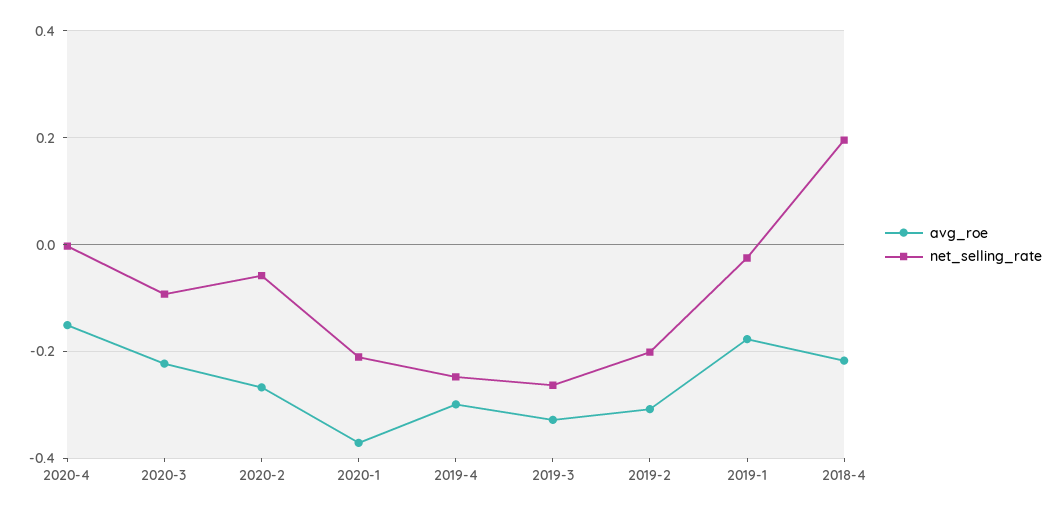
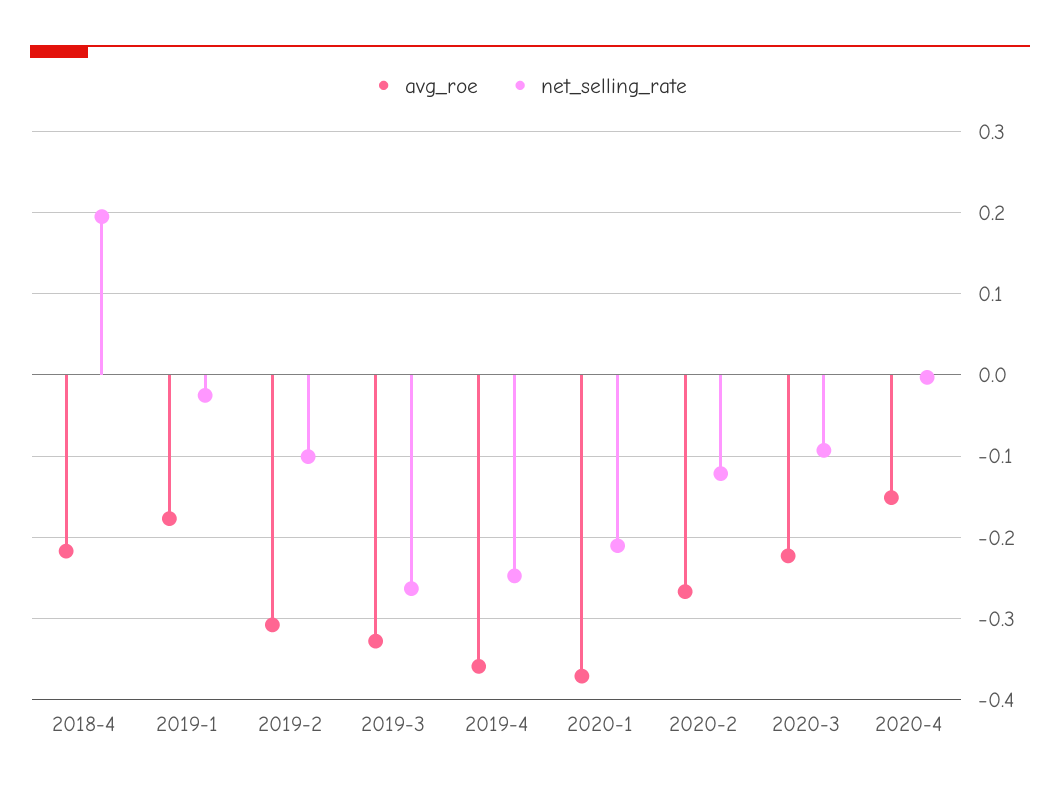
net_selling_rate, 2020-2: -0.06 -> -0.12
avg_roe, 2019-4: -0.3 -> -0.36
net_selling_rate, 2019-2: -0.2 -> -0.1

